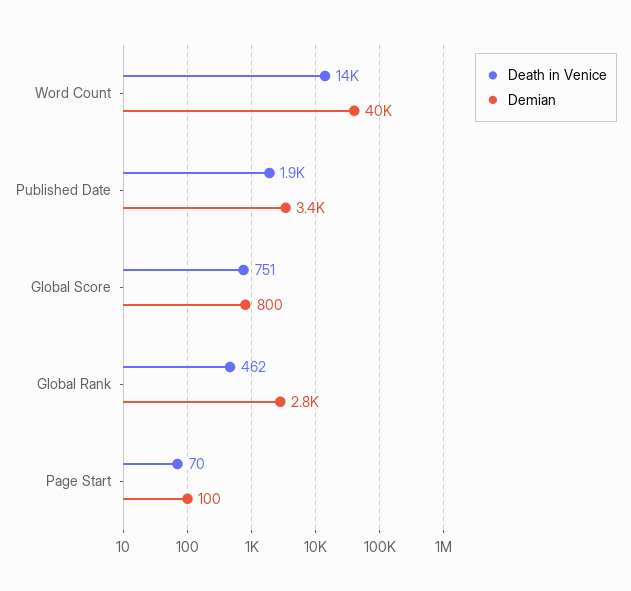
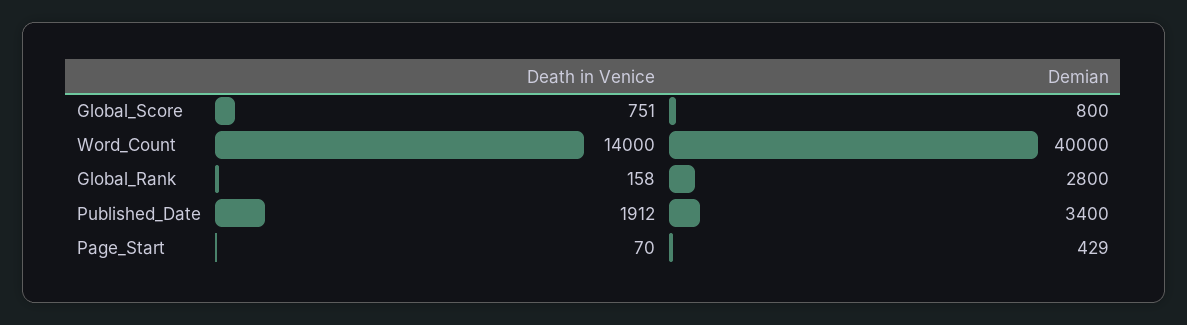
Death in Venice, Global Rank: 462 -> 158
Demian, Page Start: 100 -> 429

